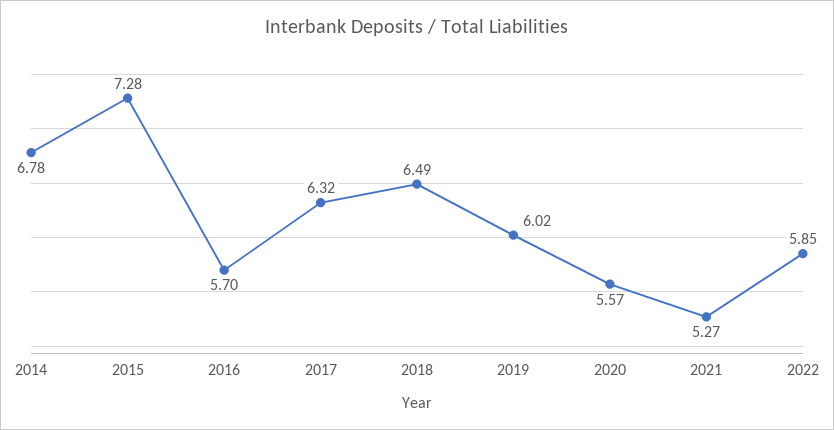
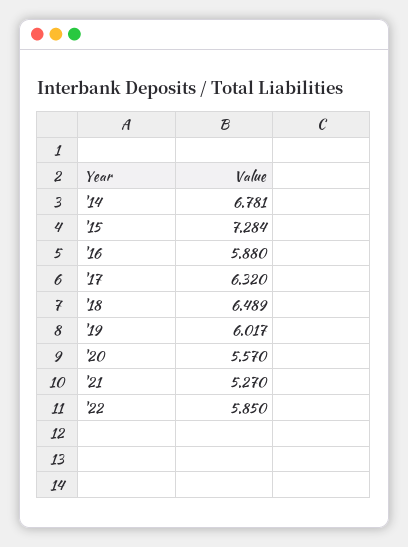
2016: 5.7 -> 5.88

